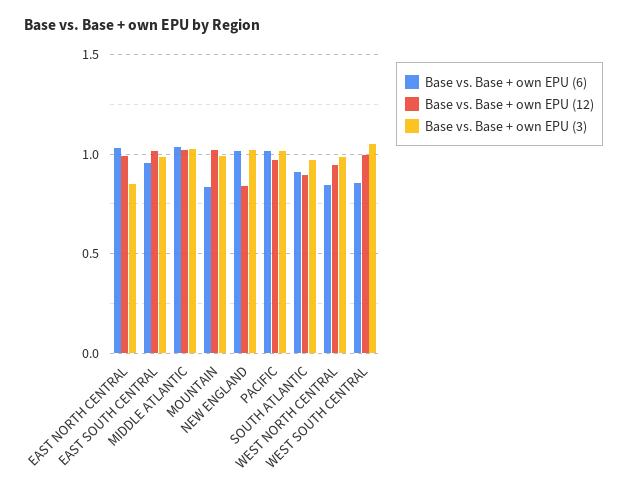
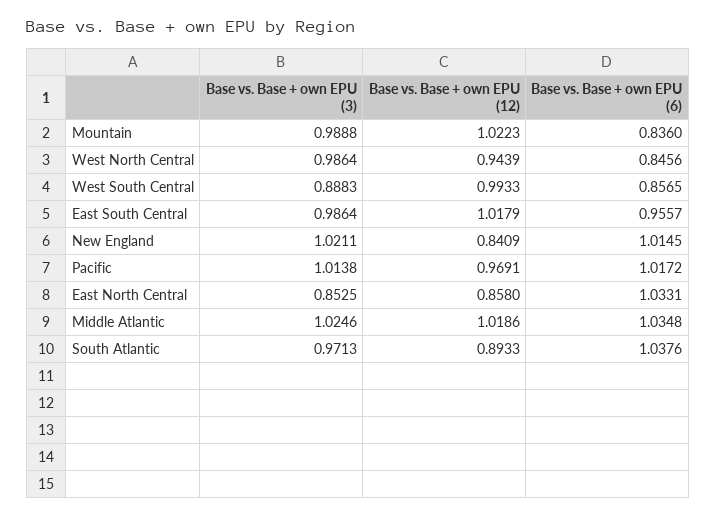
Base vs. Base + own EPU (12), EAST NORTH CENTRAL: 1 -> 0.858
Base vs. Base + own EPU (6), SOUTH ATLANTIC: 0.9 -> 1.0376
Base vs. Base + own EPU (3), WEST SOUTH CENTRAL: 1.05 -> 0.8883

